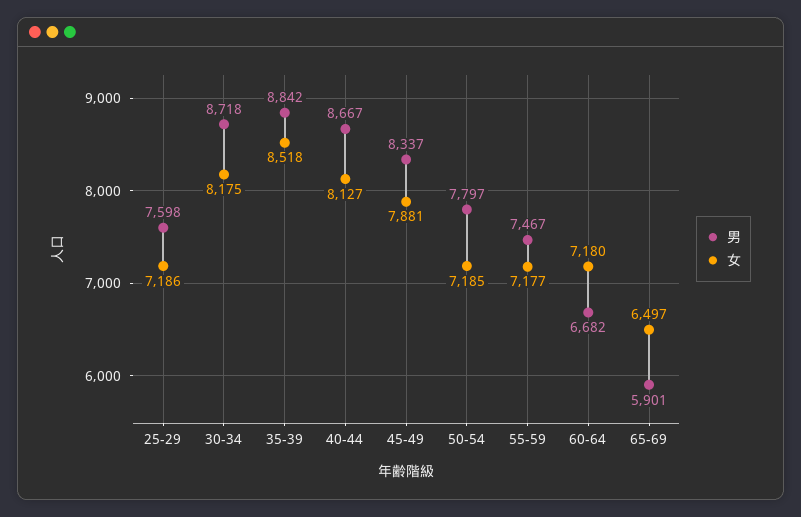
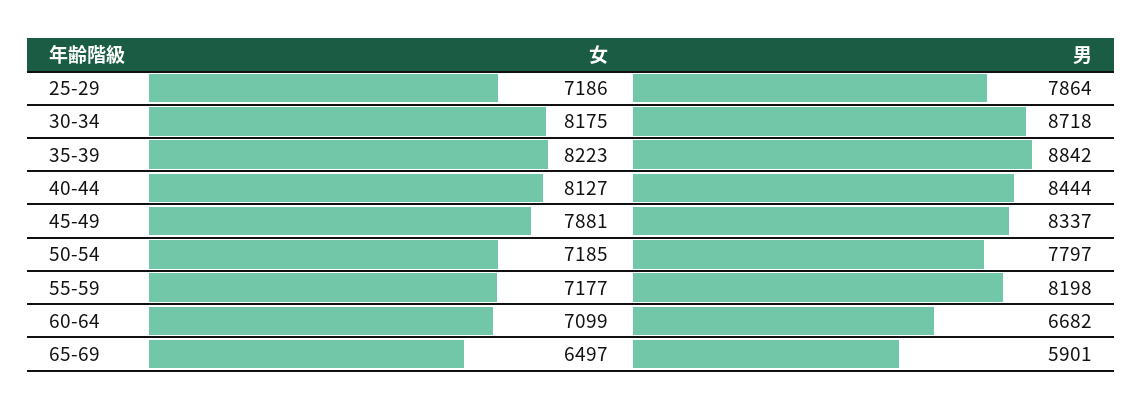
男, 25-29: 7598 -> 7864
女, 35-39: 8518 -> 8223
男, 40-44: 8667 -> 8444
男, 55-59: 7467 -> 8198
女, 60-64: 7180 -> 7099

